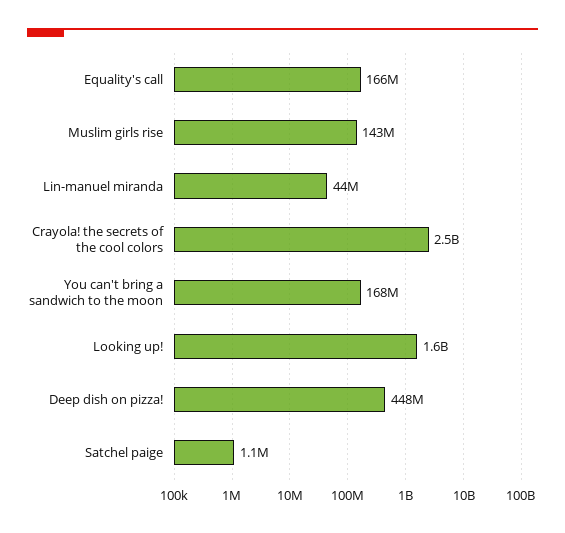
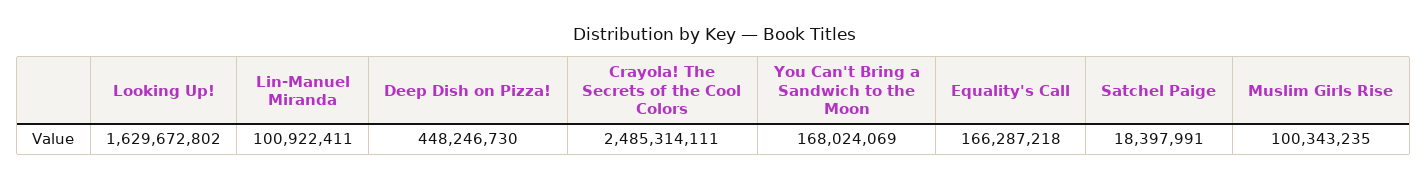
Muslim girls rise: 143000000 -> 100343235
Lin-manuel miranda: 44000000 -> 100922411
Satchel paige: 1100000 -> 18397991

